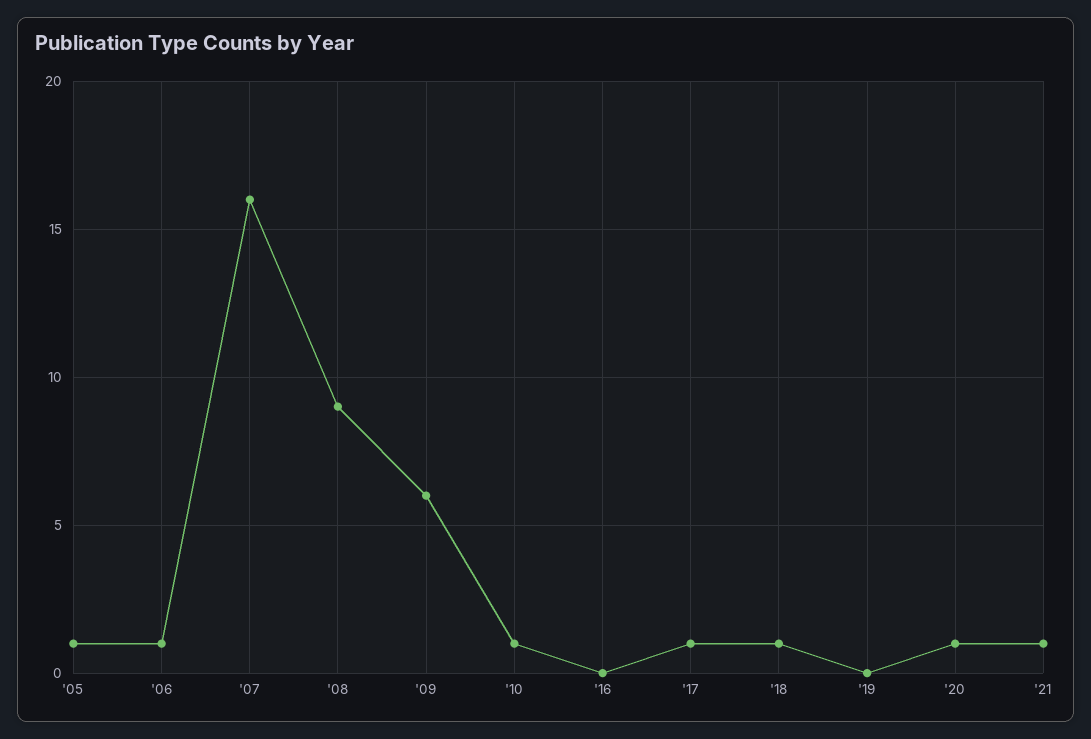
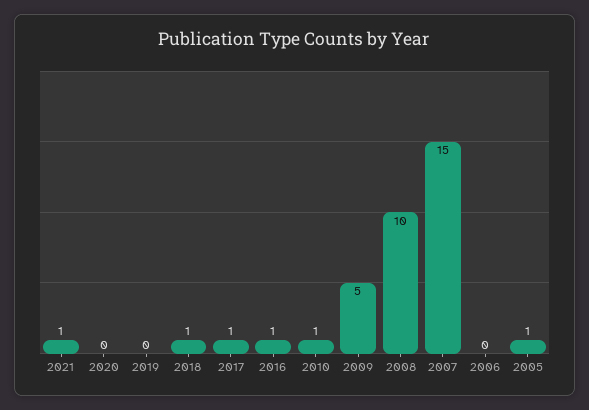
'06: 1 -> 0
'07: 16 -> 15
'08: 9 -> 10
'09: 6 -> 5
'16: 0 -> 1
'20: 1 -> 0

